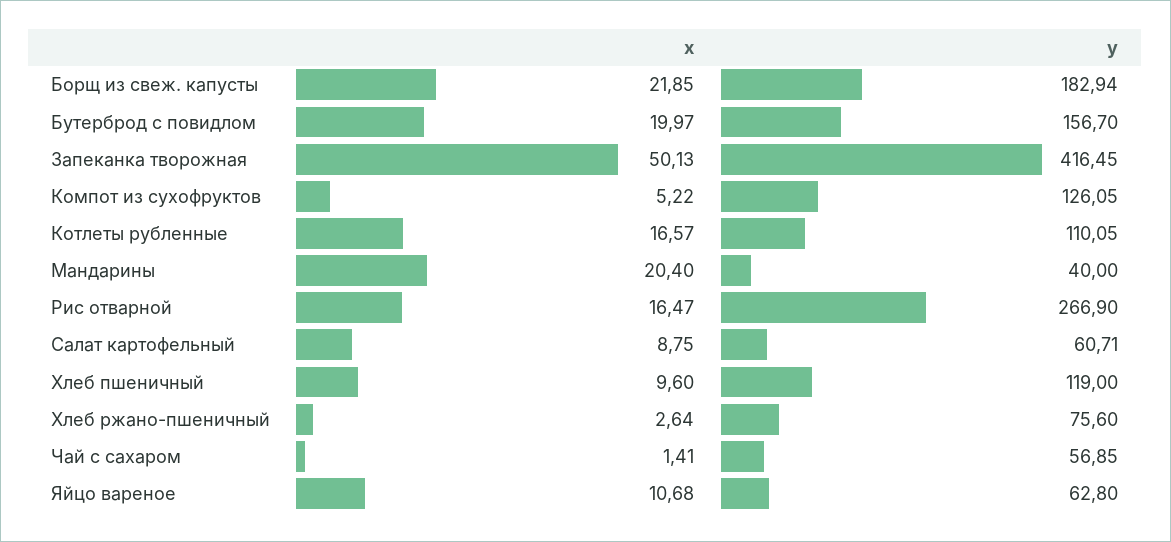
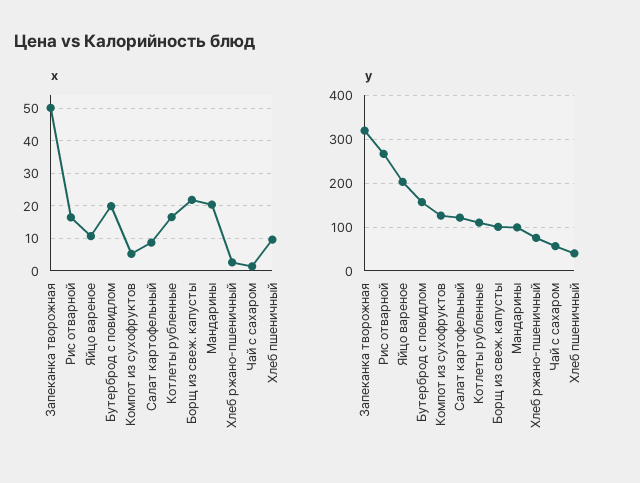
y, Борщ из свеж. капусты: 182.94 -> 100
y, Запеканка творожная: 416.45 -> 320
y, Мандарины: 40 -> 100
y, Салат картофельный: 60.71 -> 120
y, Хлеб пшеничный: 119 -> 40
y, Яйцо вареное: 62.8 -> 200

